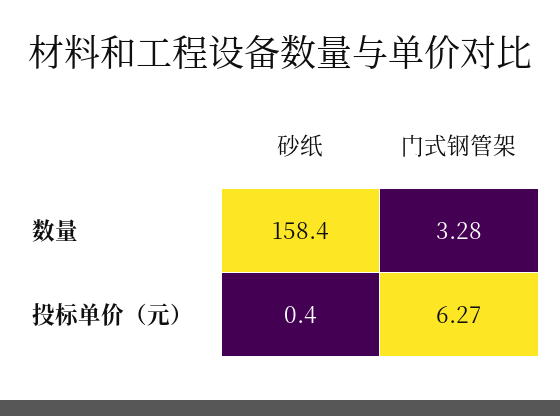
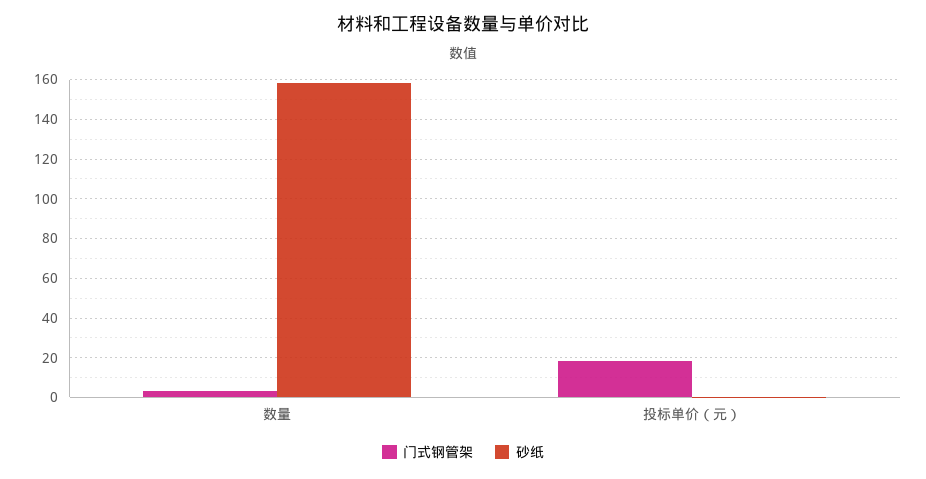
门式钢管架, 投标单价（元）: 6.27 -> 20

